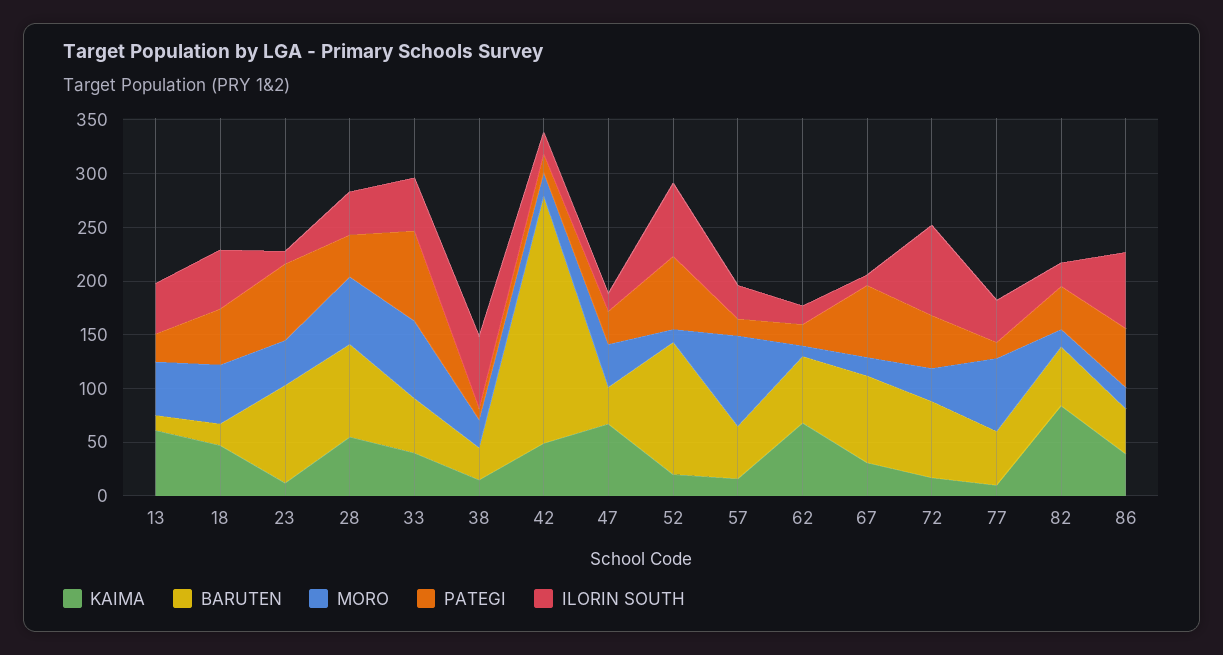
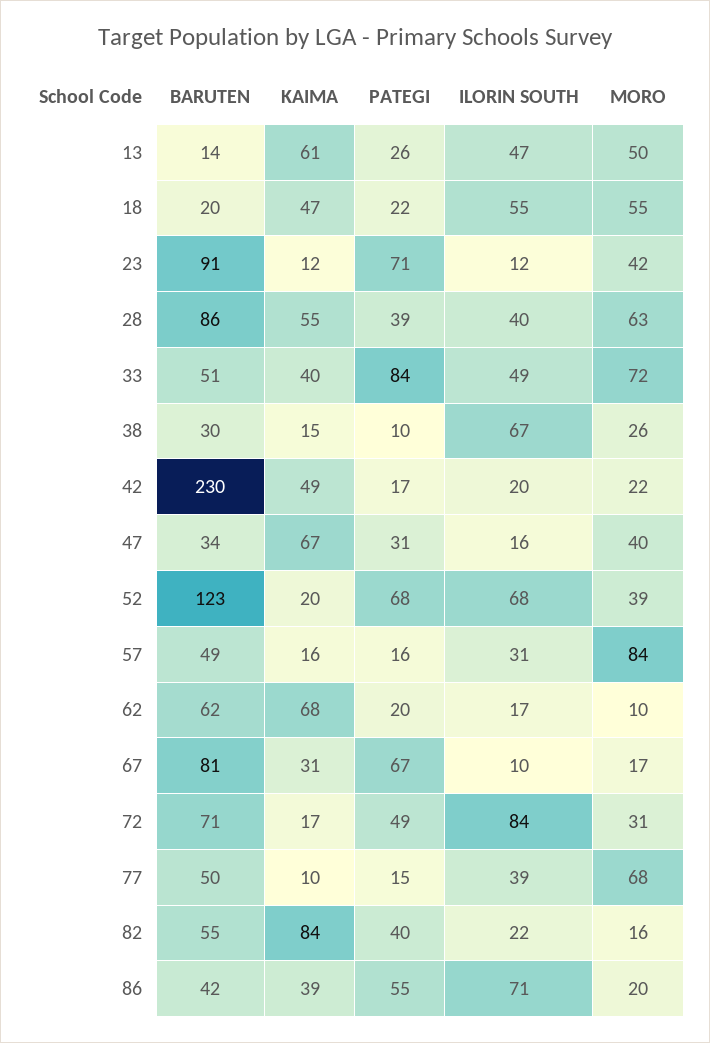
PATEGI, 18: 50 -> 22
MORO, 52: 10 -> 39

